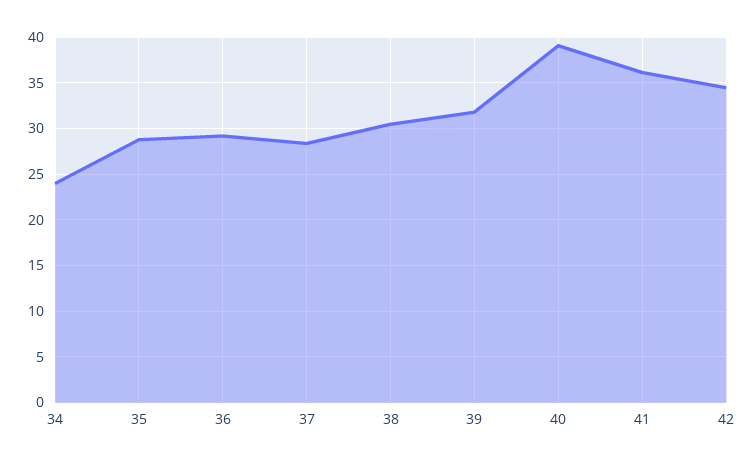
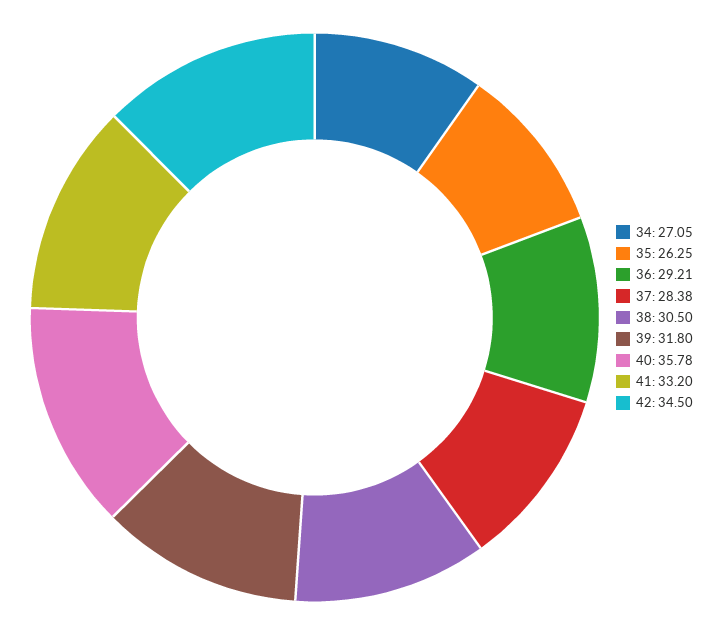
34: 24 -> 27.05
35: 29 -> 26.25
40: 39 -> 35.78
41: 36 -> 33.2

